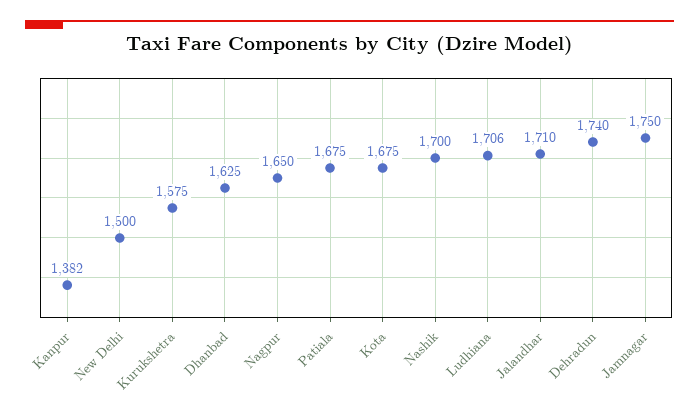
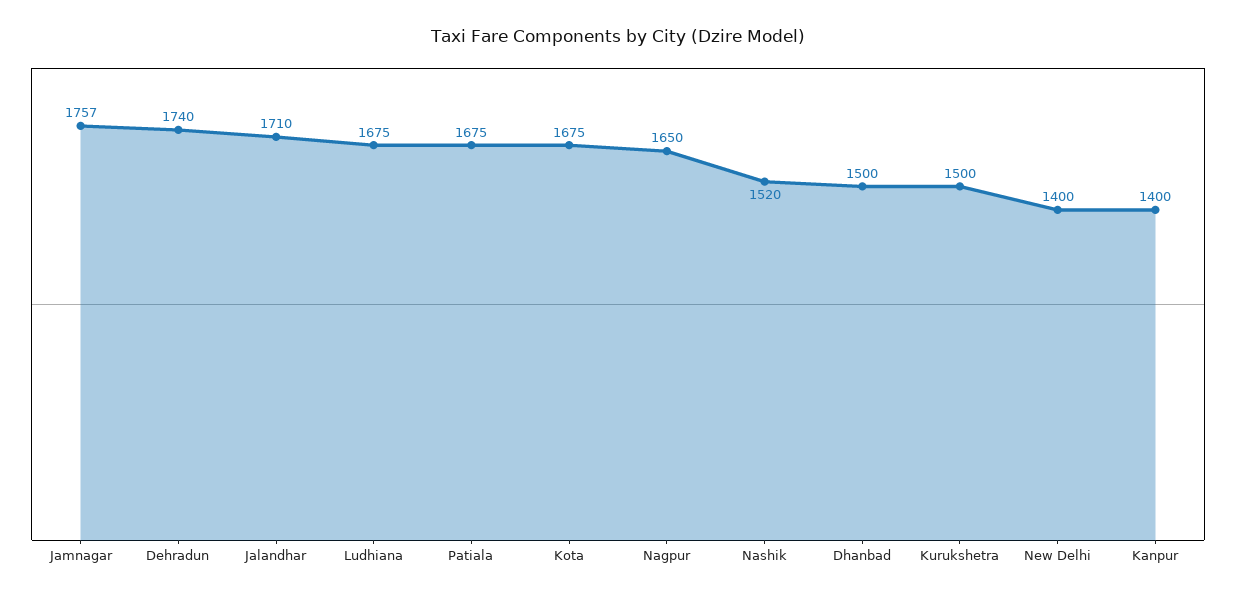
Kanpur: 1382 -> 1400
New Delhi: 1500 -> 1400
Kurukshetra: 1575 -> 1500
Dhanbad: 1625 -> 1500
Nashik: 1700 -> 1520
Ludhiana: 1706 -> 1675
Jamnagar: 1750 -> 1757

